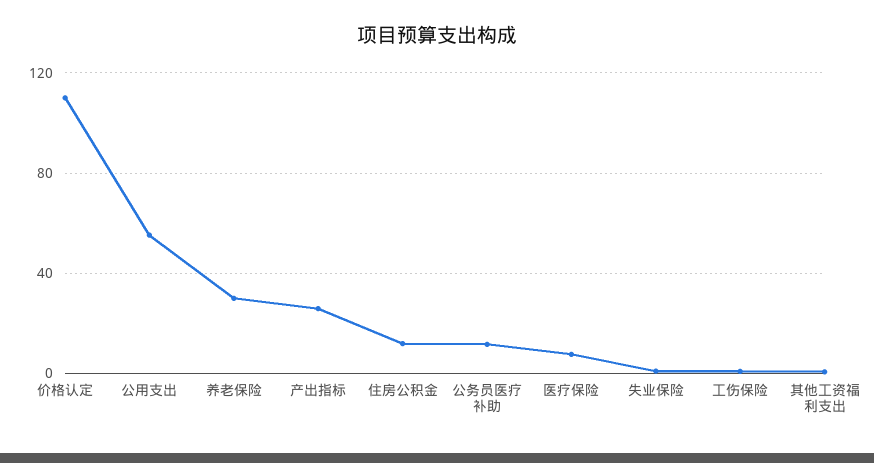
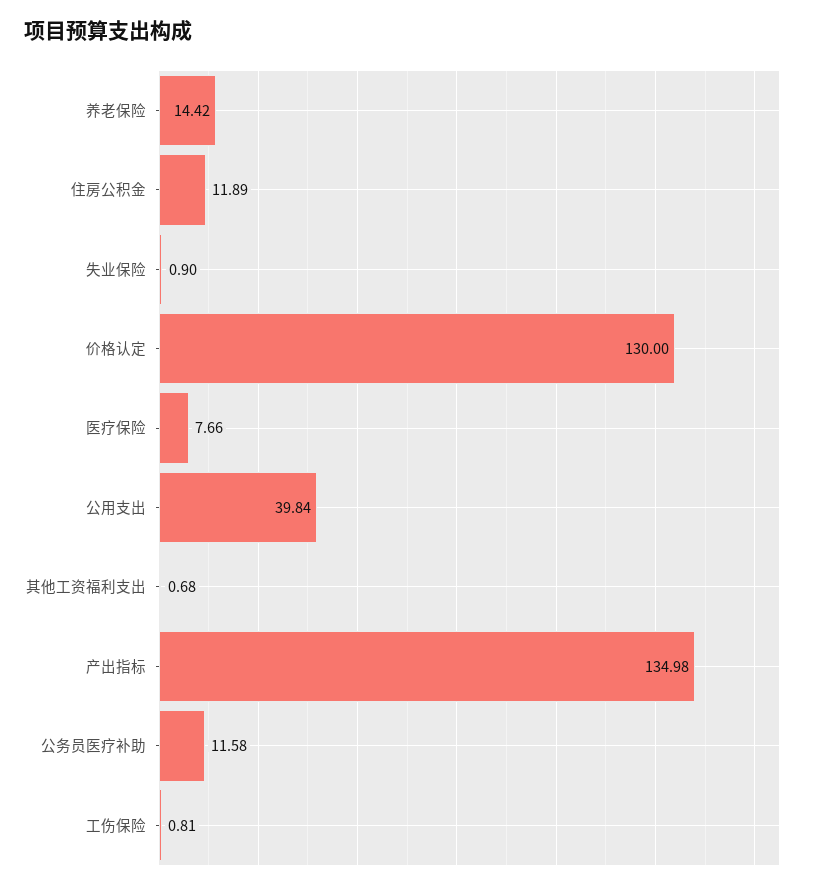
价格认定: 110 -> 130
公用支出: 55 -> 39.84
养老保险: 30 -> 14.42
产出指标: 25 -> 134.98

